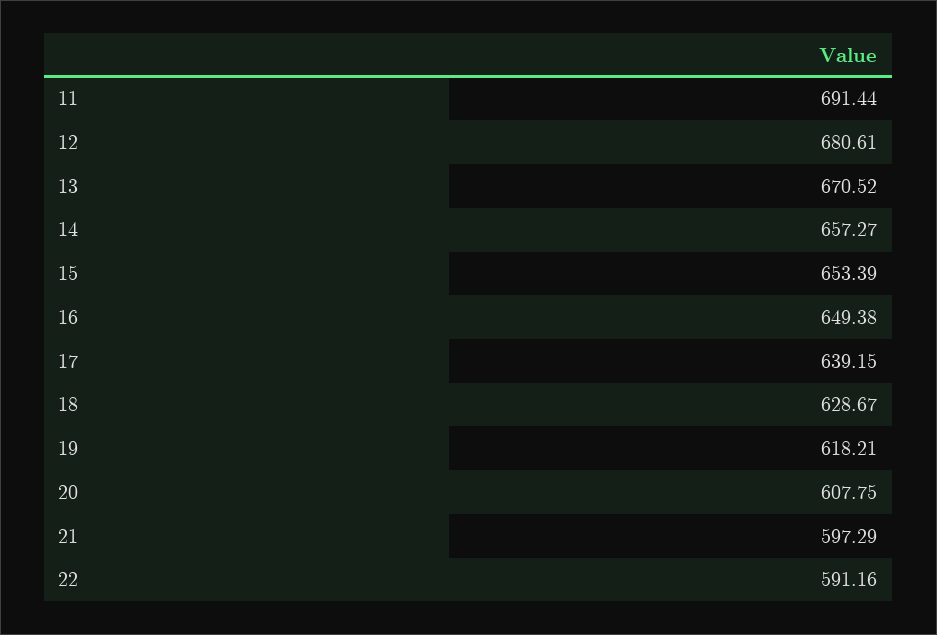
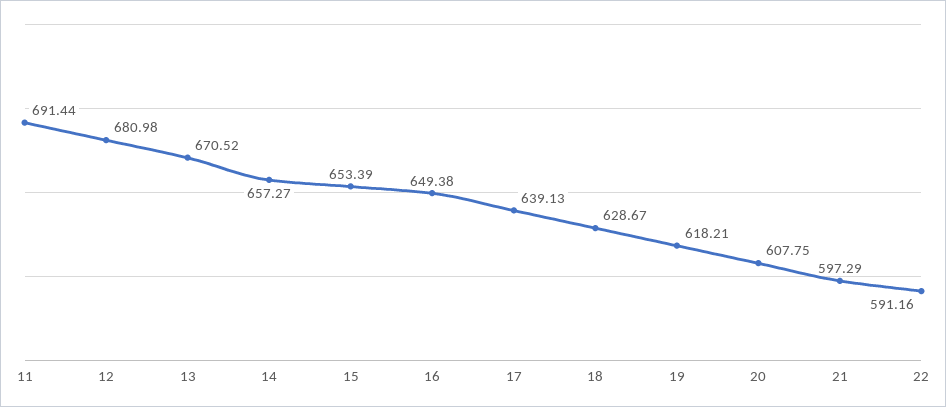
12: 680.61 -> 680.98
17: 639.15 -> 639.13

